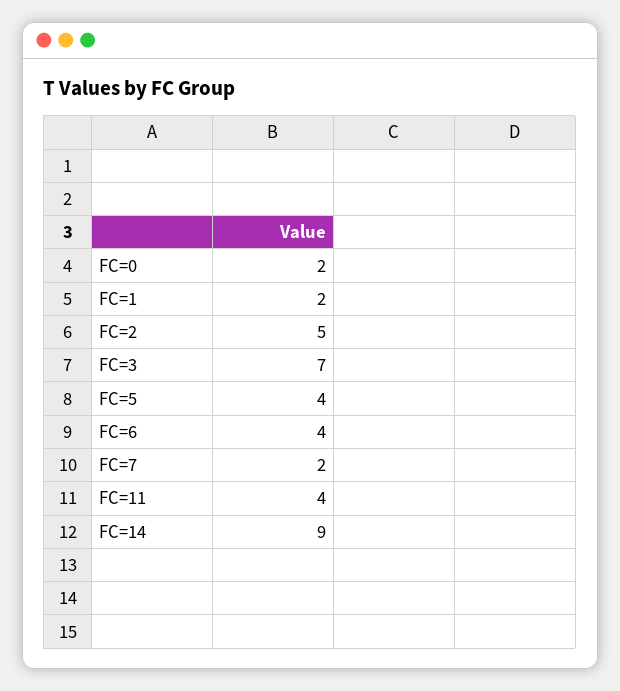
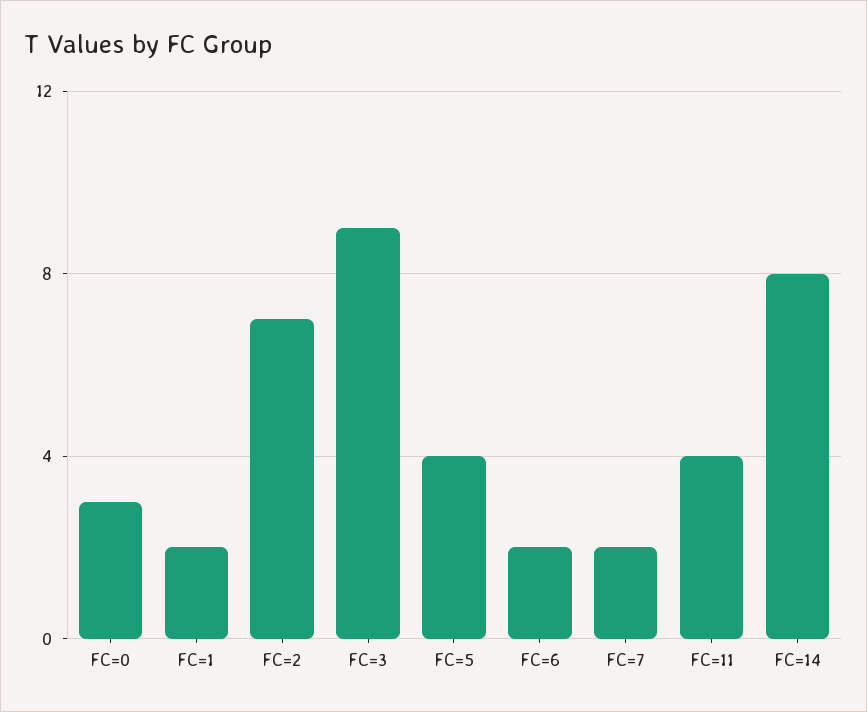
FC=0: 2 -> 3
FC=2: 5 -> 7
FC=3: 7 -> 9
FC=6: 4 -> 2
FC=14: 9 -> 8

